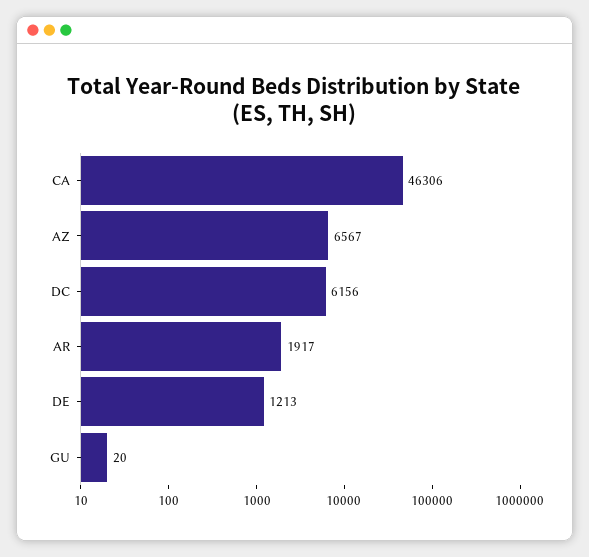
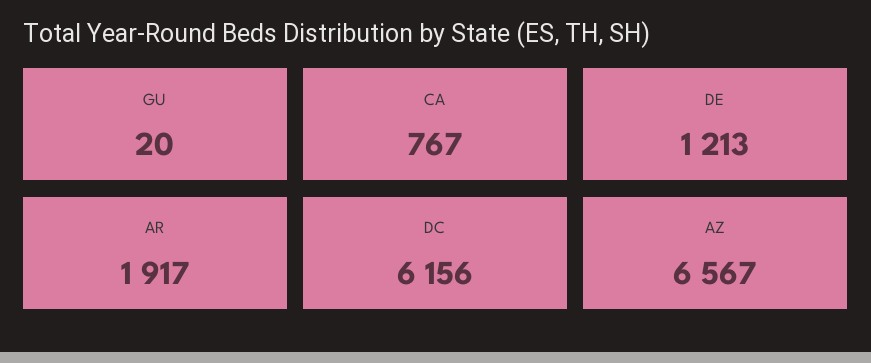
CA: 46306 -> 767

